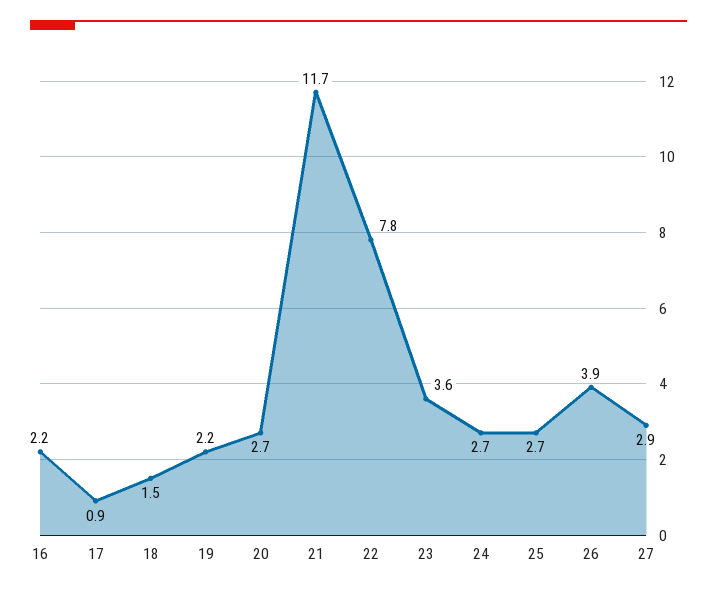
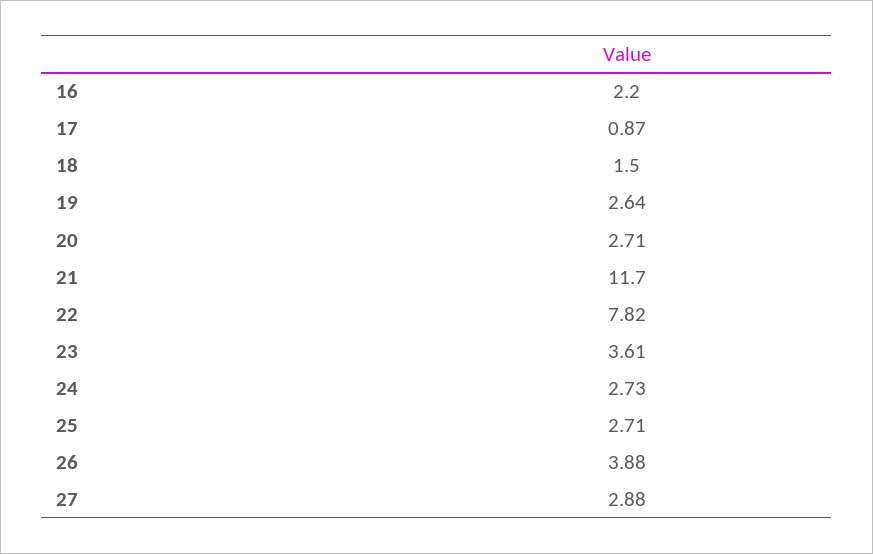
19: 2.2 -> 2.64

